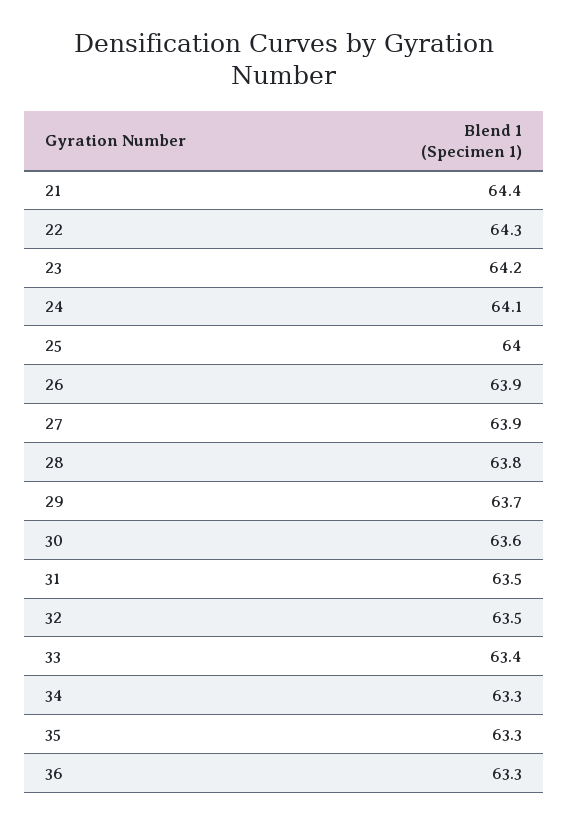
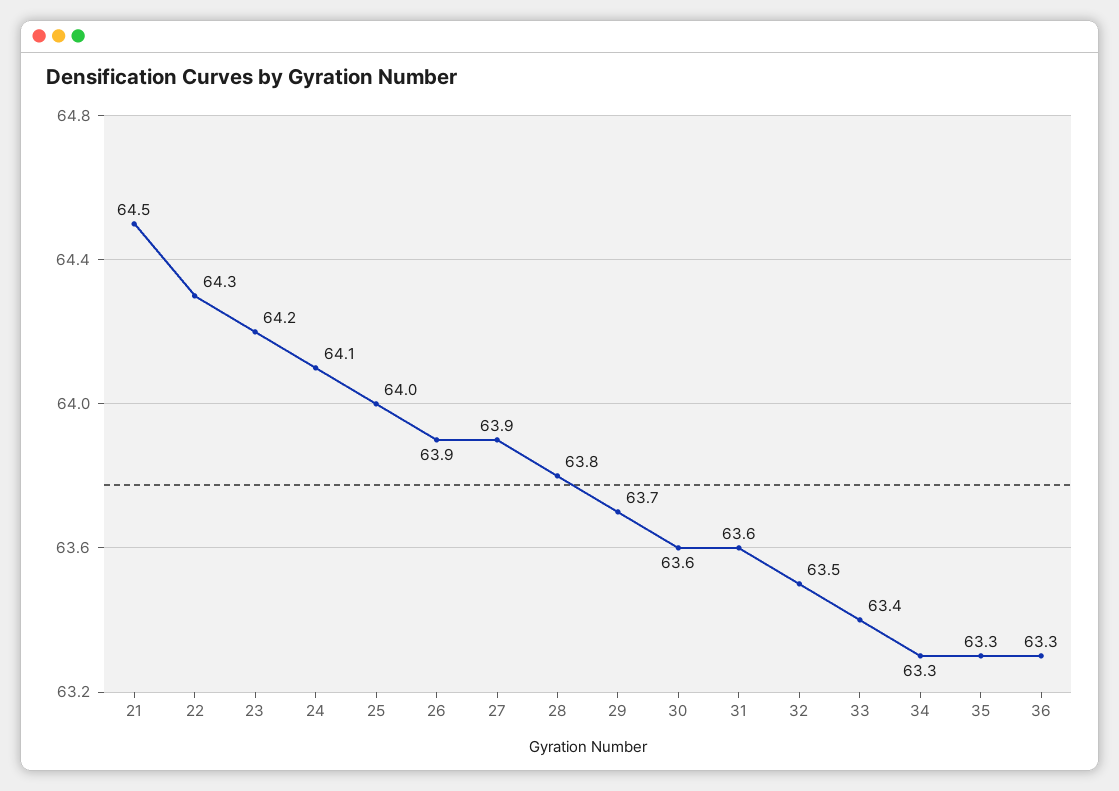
21: 64.4 -> 64.5
31: 63.5 -> 63.6

